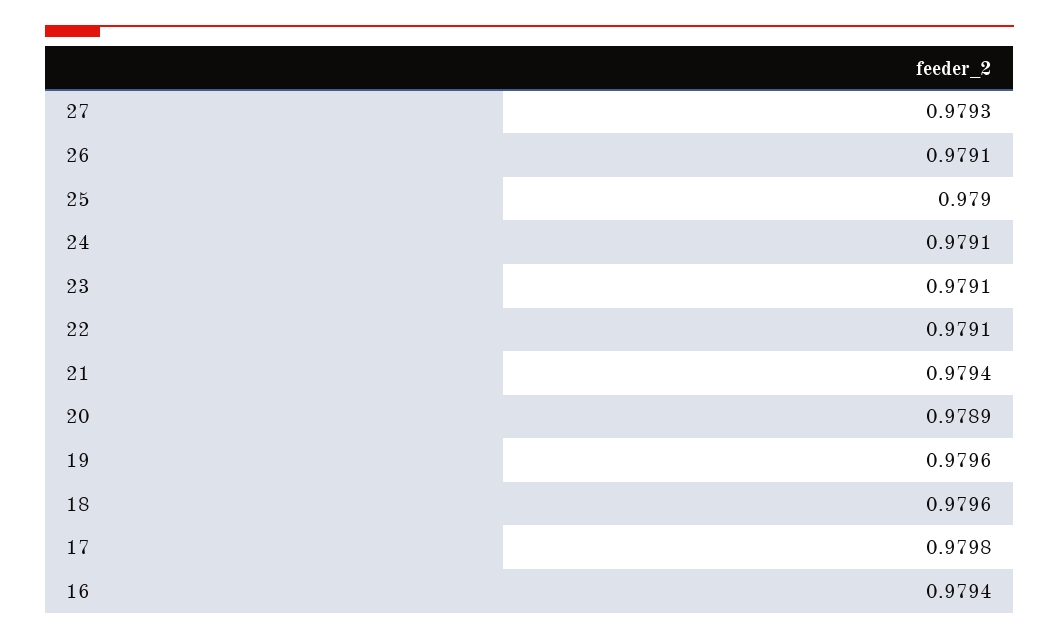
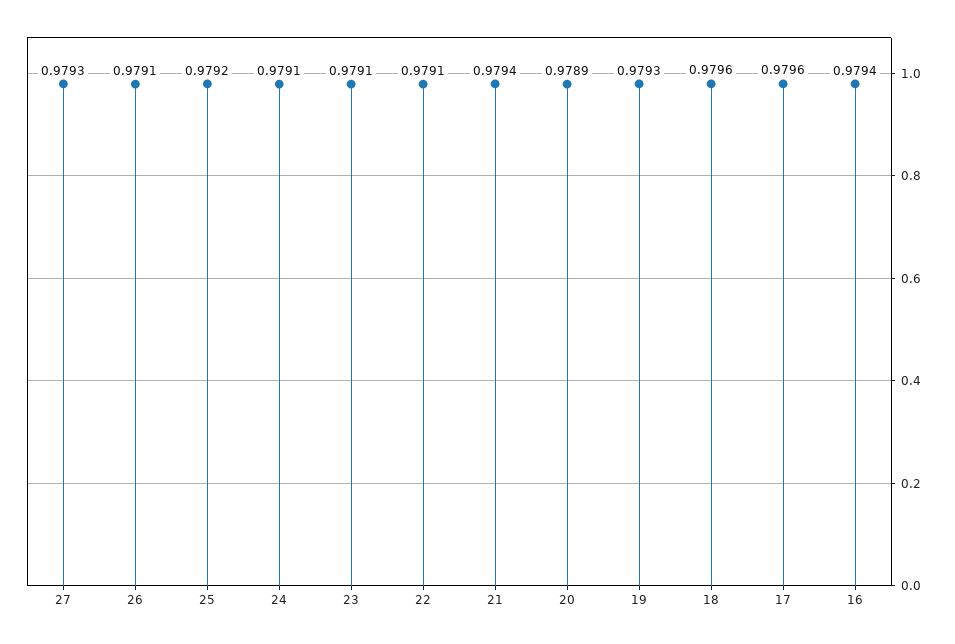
25: 0.979 -> 0.9792
19: 0.9796 -> 0.9793
17: 0.9798 -> 0.9796

